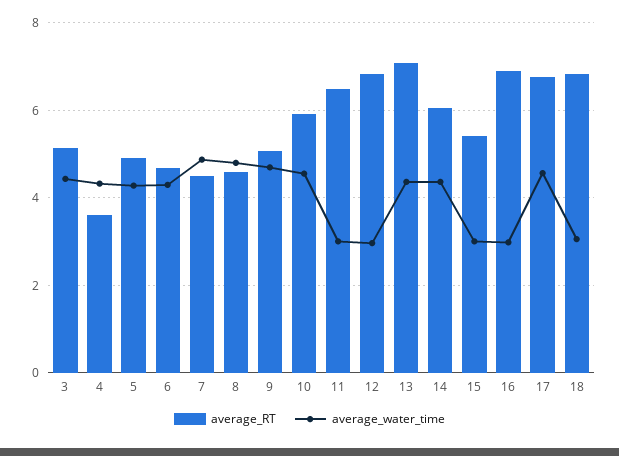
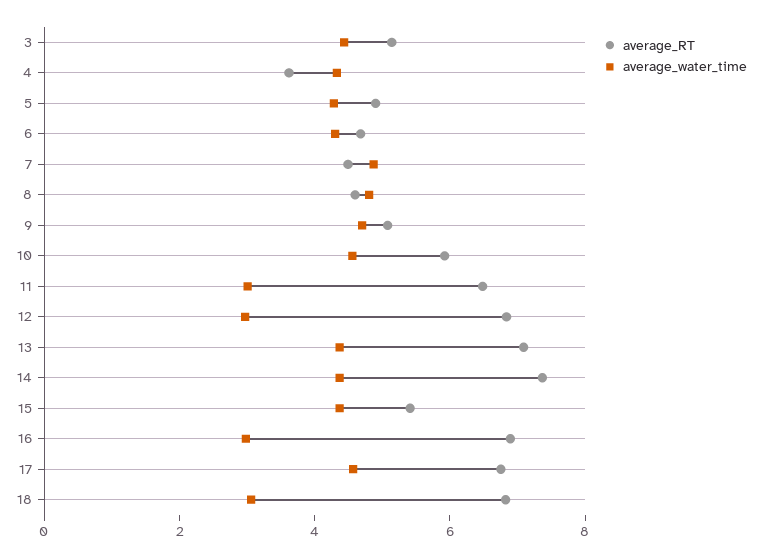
average_RT, 14: 6 -> 7.5
average_water_time, 15: 3 -> 4.5

